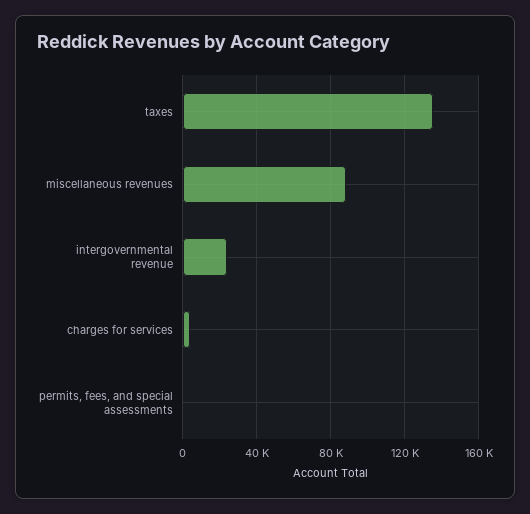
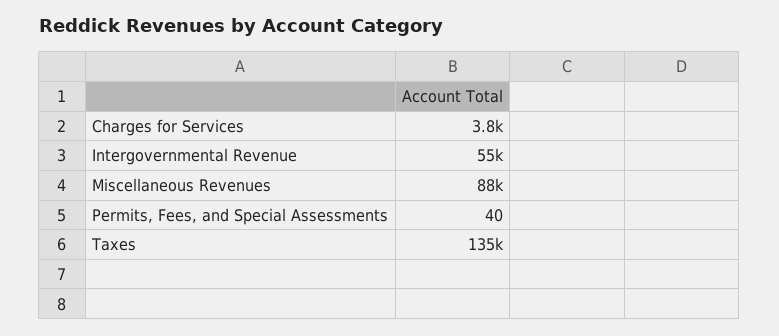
intergovernmental revenue: 25000 -> 55000

